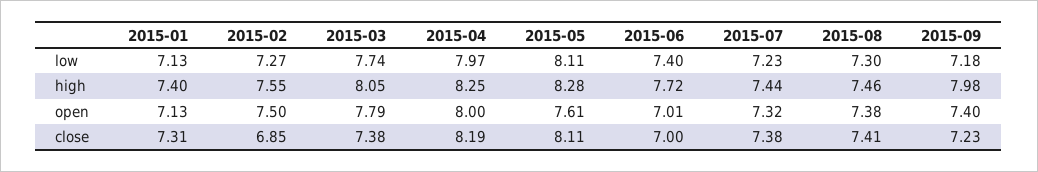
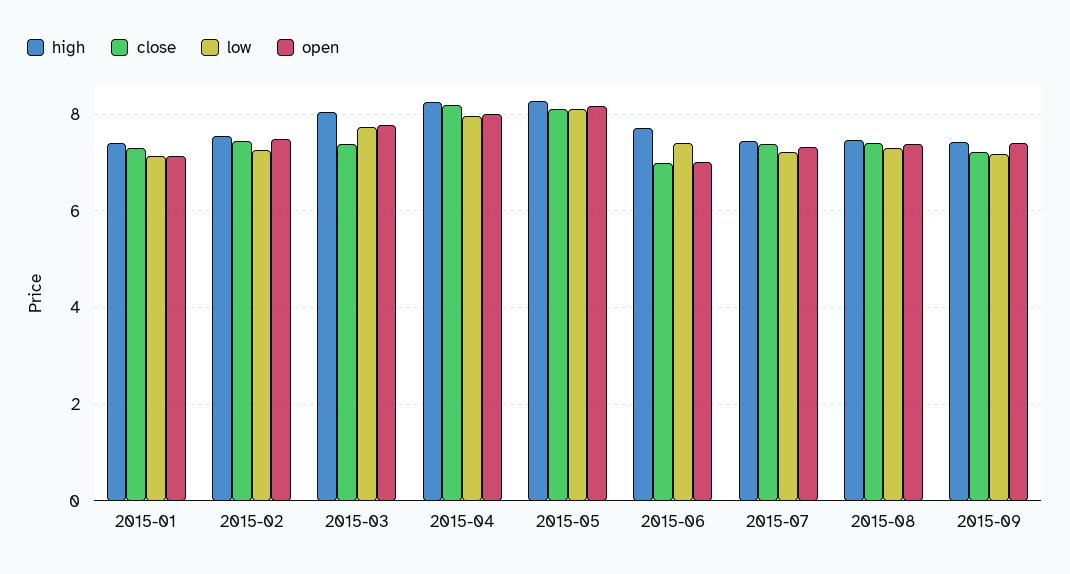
high, 2015-09: 7.98 -> 7.4
open, 2015-05: 7.61 -> 8.2
close, 2015-02: 6.85 -> 7.4

